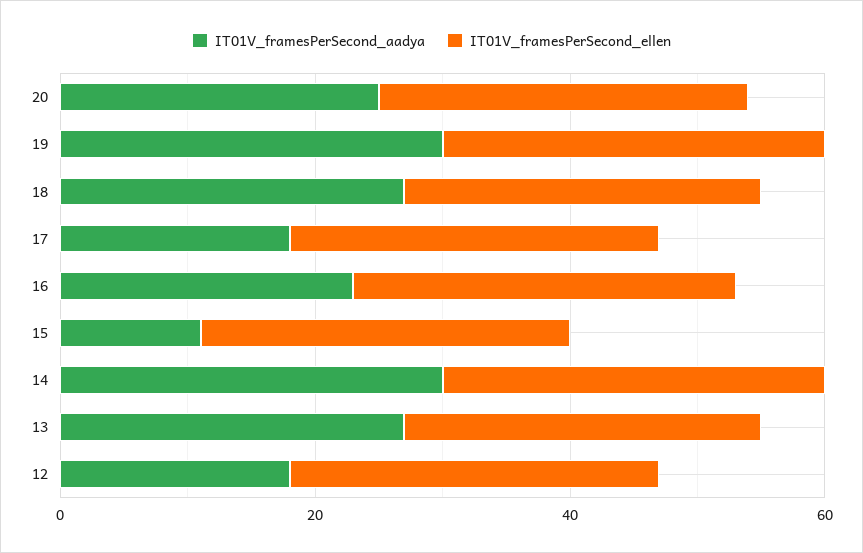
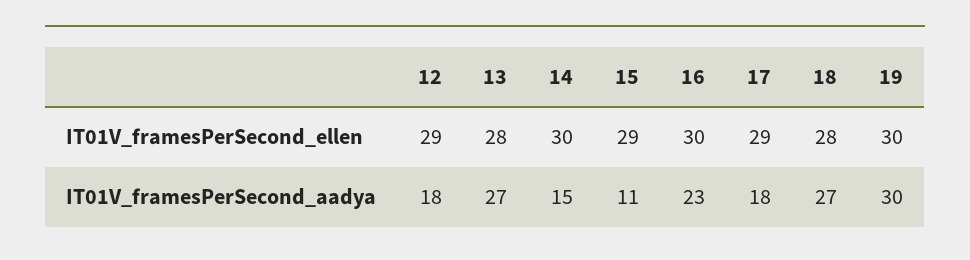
IT01V_framesPerSecond_aadya, 20: 25 -> none
IT01V_framesPerSecond_ellen, 20: 30 -> none
IT01V_framesPerSecond_aadya, 14: 30 -> 15

